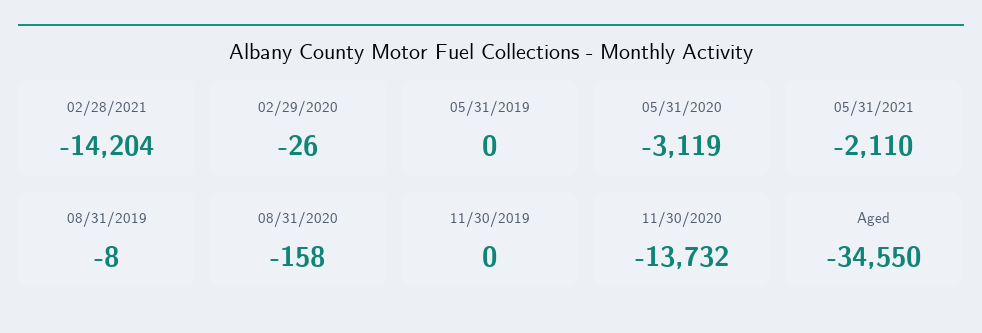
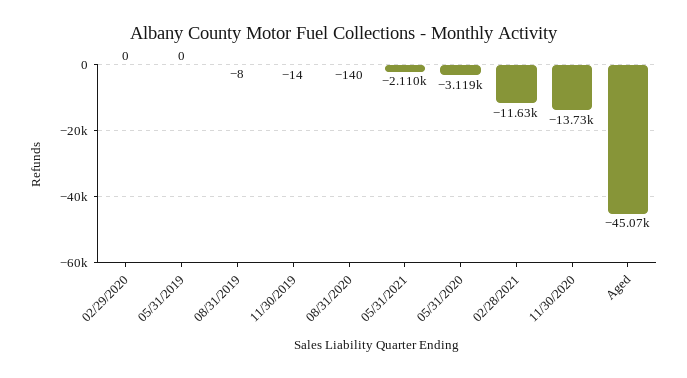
02/28/2021: -14204 -> -11630
02/29/2020: -26 -> 0
08/31/2020: -158 -> -140
11/30/2019: 0 -> -14
Aged: -34550 -> -45070

